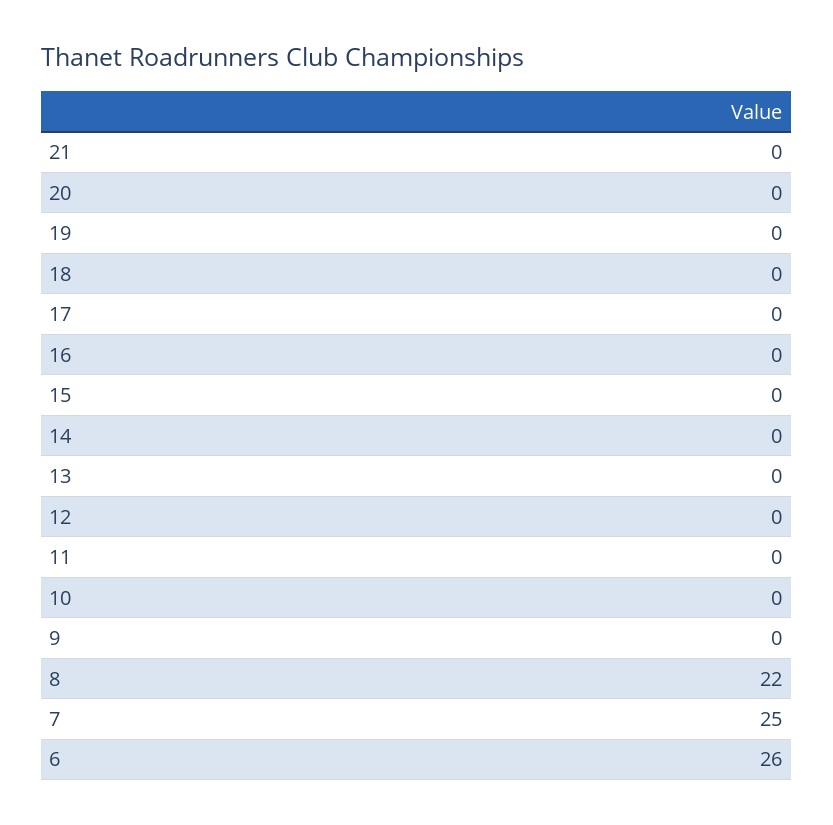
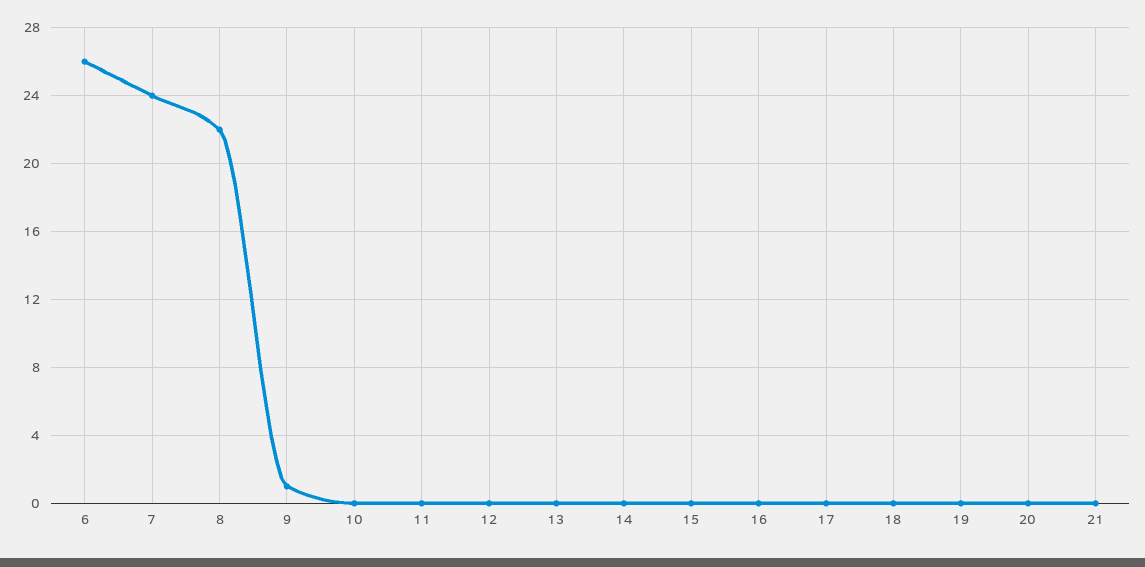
9: 0 -> 1
7: 25 -> 24

